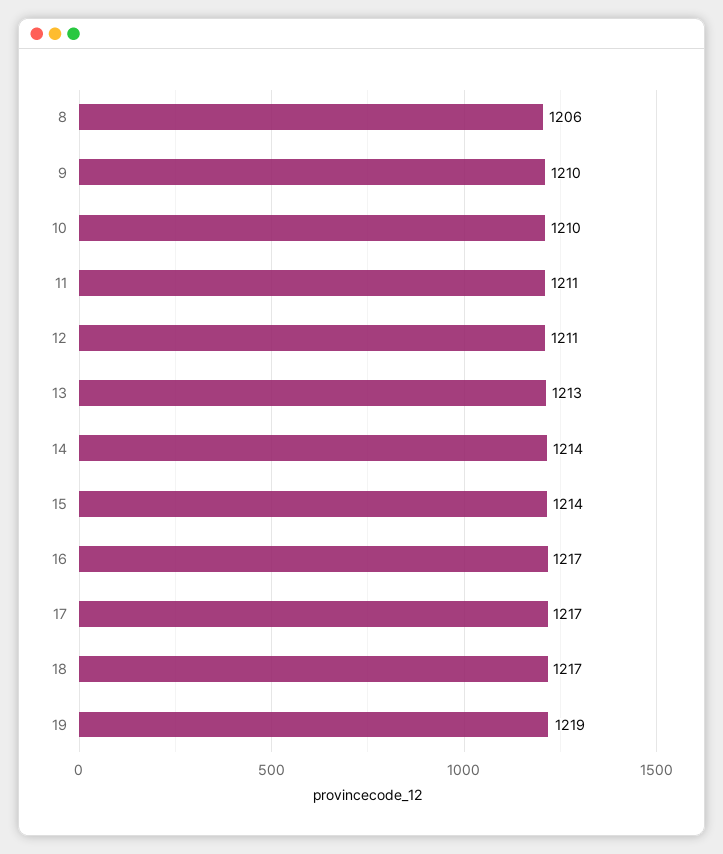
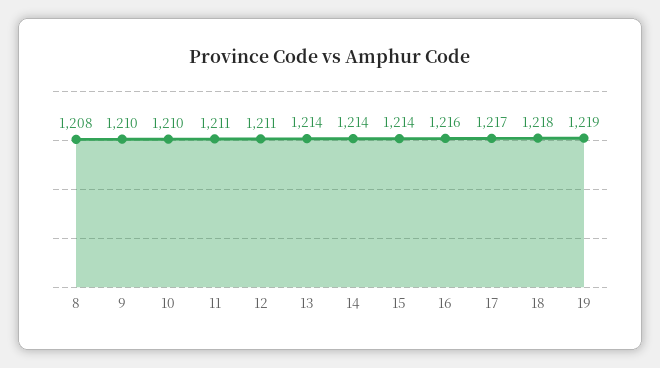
8: 1206 -> 1208
13: 1213 -> 1214
16: 1217 -> 1216
18: 1217 -> 1218

